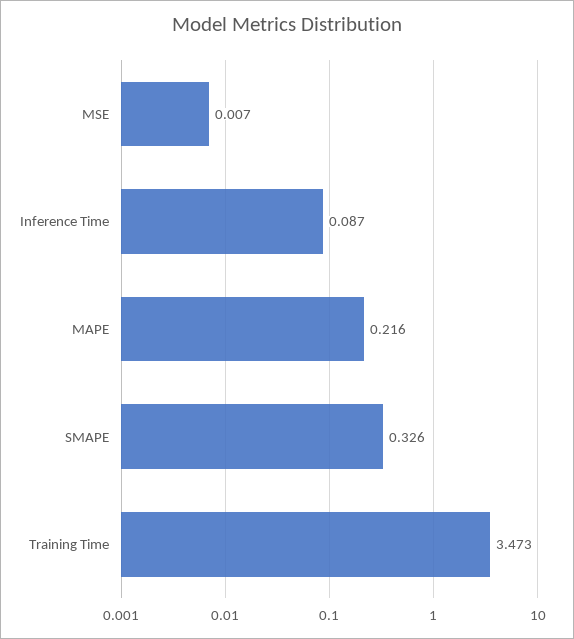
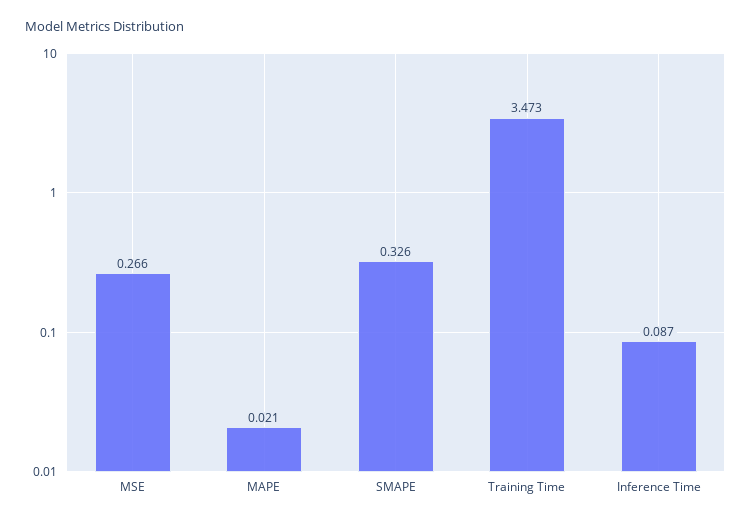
MSE: 0.007 -> 0.266
MAPE: 0.216 -> 0.021

